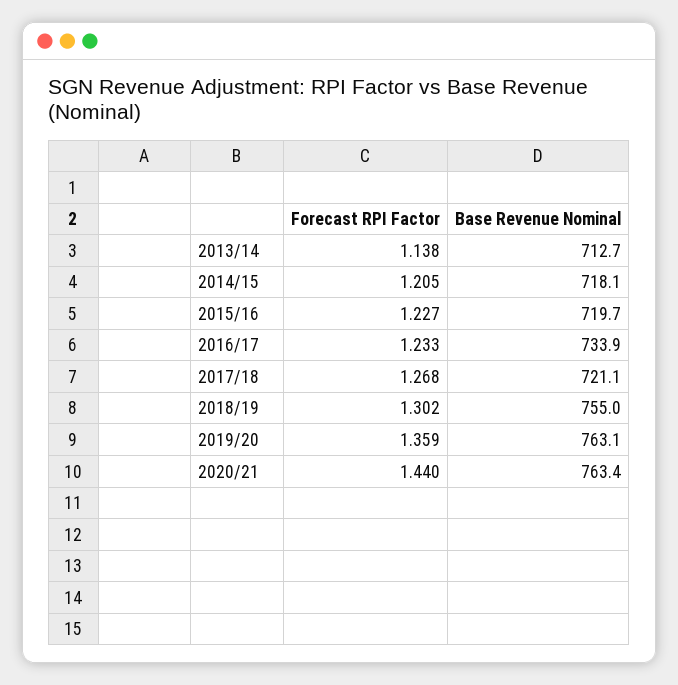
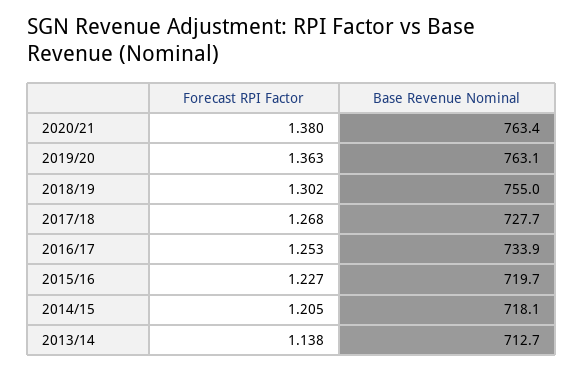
Forecast RPI Factor, 2016/17: 1.233 -> 1.253
Base Revenue Nominal, 2017/18: 721.1 -> 727.7
Forecast RPI Factor, 2019/20: 1.359 -> 1.363
Forecast RPI Factor, 2020/21: 1.44 -> 1.38

